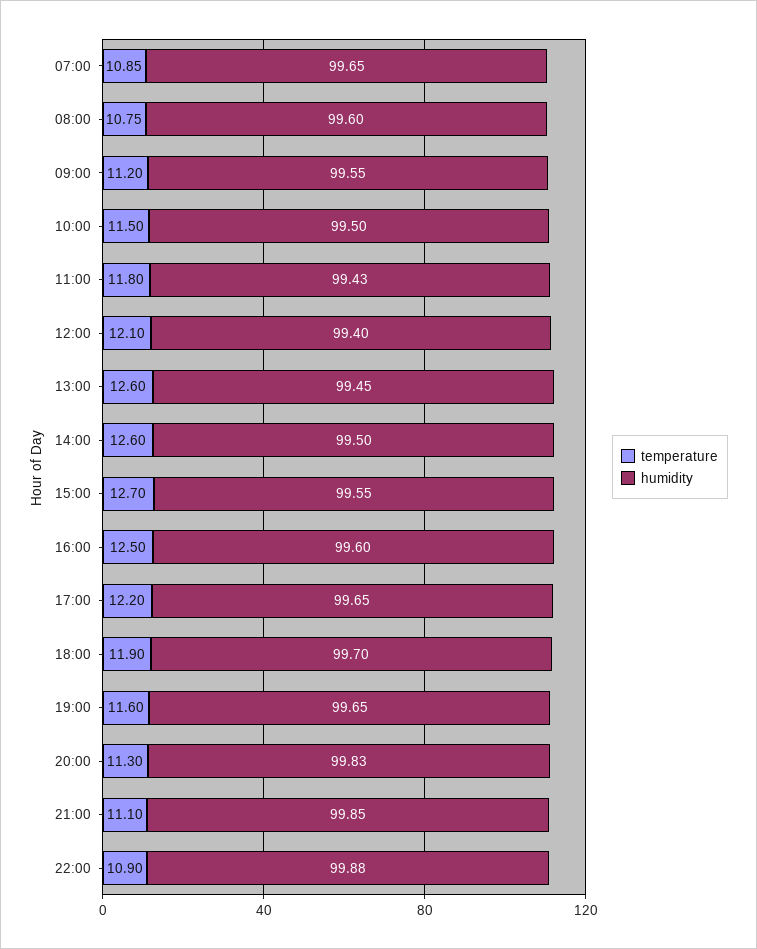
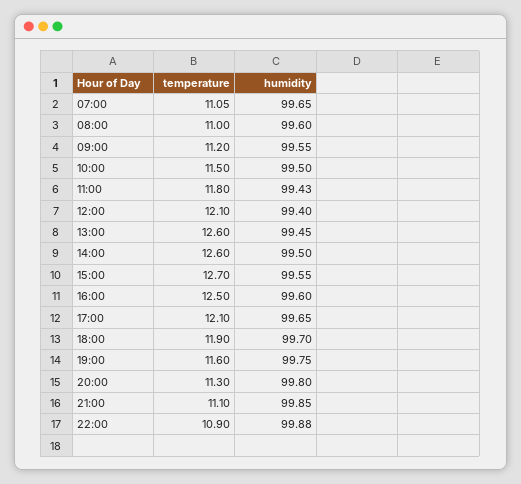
temperature, 07:00: 10.85 -> 11.05
temperature, 08:00: 10.75 -> 11
temperature, 17:00: 12.2 -> 12.1
humidity, 19:00: 99.65 -> 99.75
humidity, 20:00: 99.83 -> 99.8

